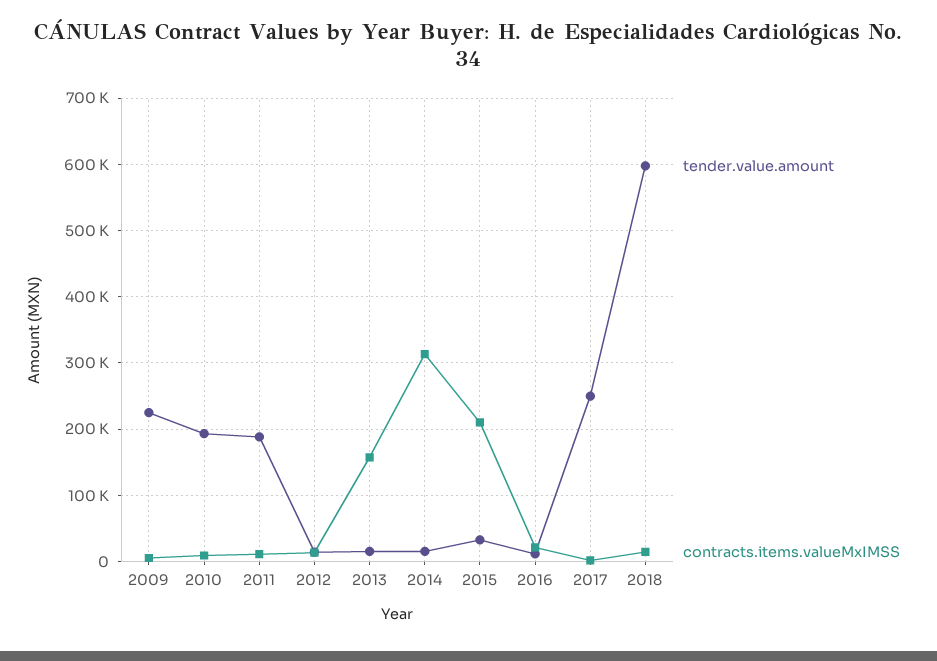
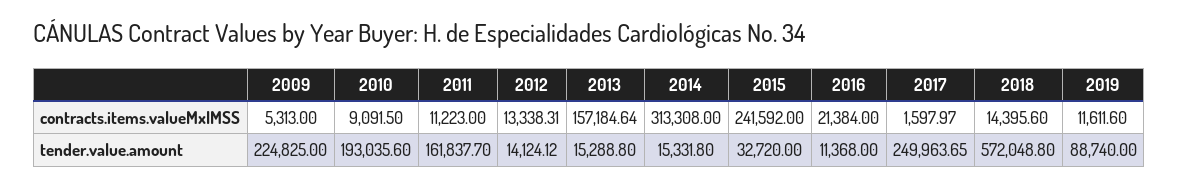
tender.value.amount, 2011: 190000 -> 161837.7
contracts.items.valueMxIMSS, 2015: 210000 -> 241592
tender.value.amount, 2018: 600000 -> 572048.8
contracts.items.valueMxIMSS, 2019: none -> 11611.6
tender.value.amount, 2019: none -> 88740

